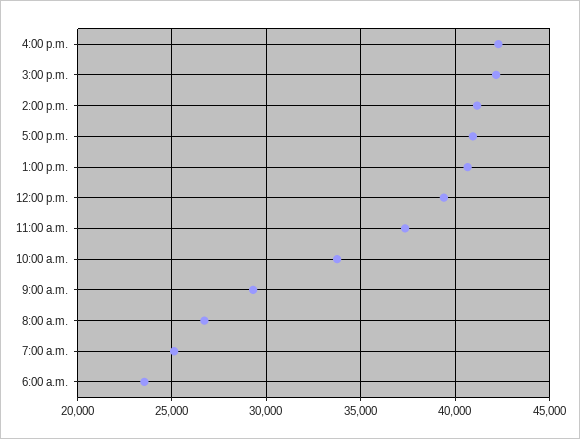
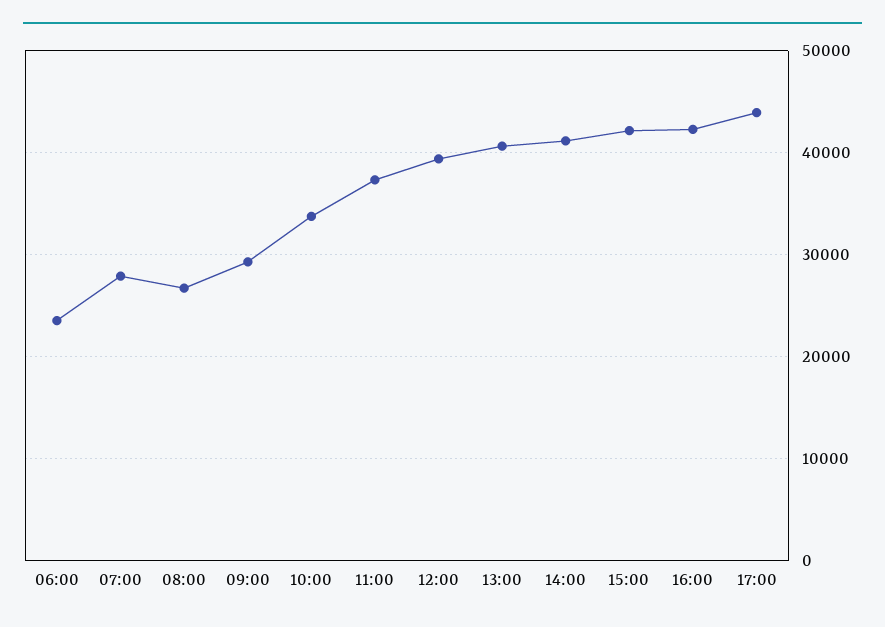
5:00 p.m.: 41000 -> 44000
7:00 a.m.: 25000 -> 28000

